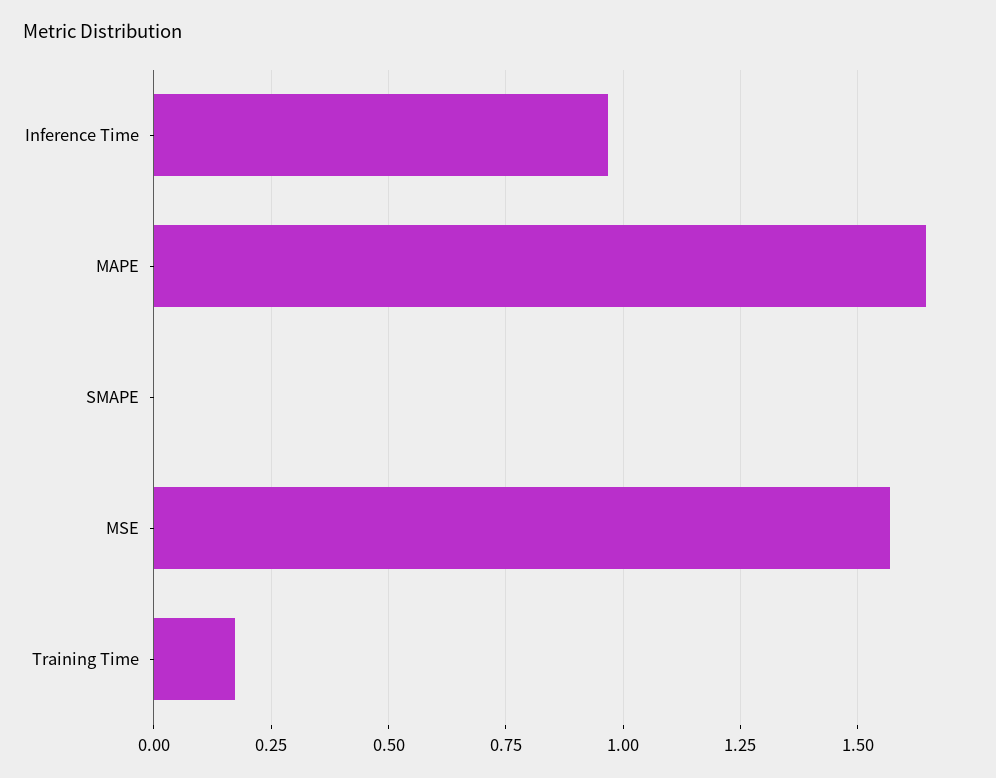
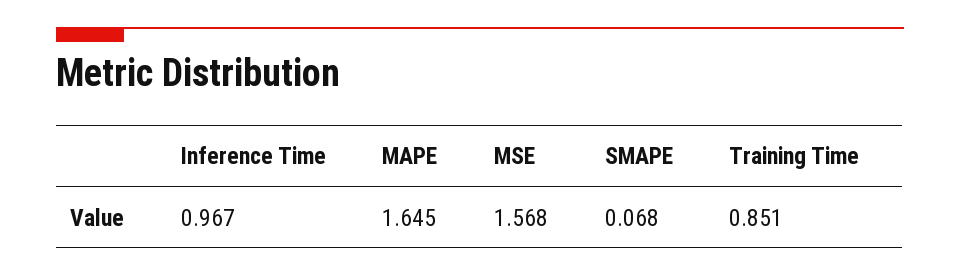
SMAPE: 0 -> 0.068
Training Time: 0.175 -> 0.851

